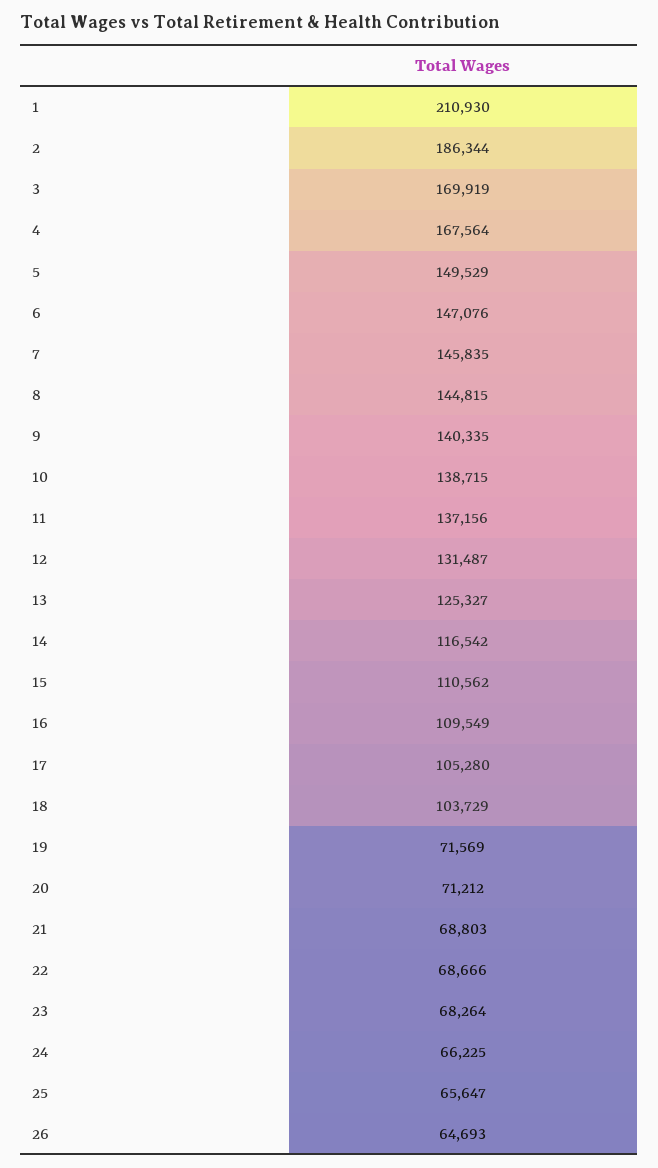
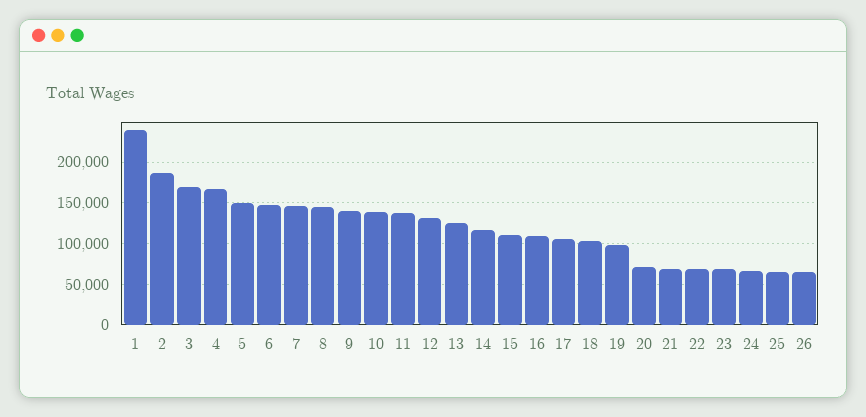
1: 210930 -> 240000
19: 71569 -> 100000

